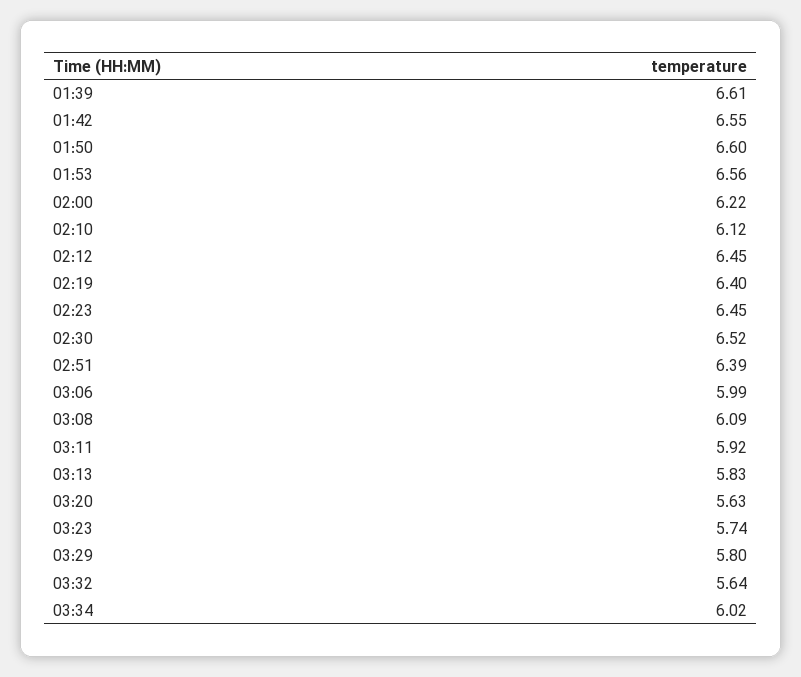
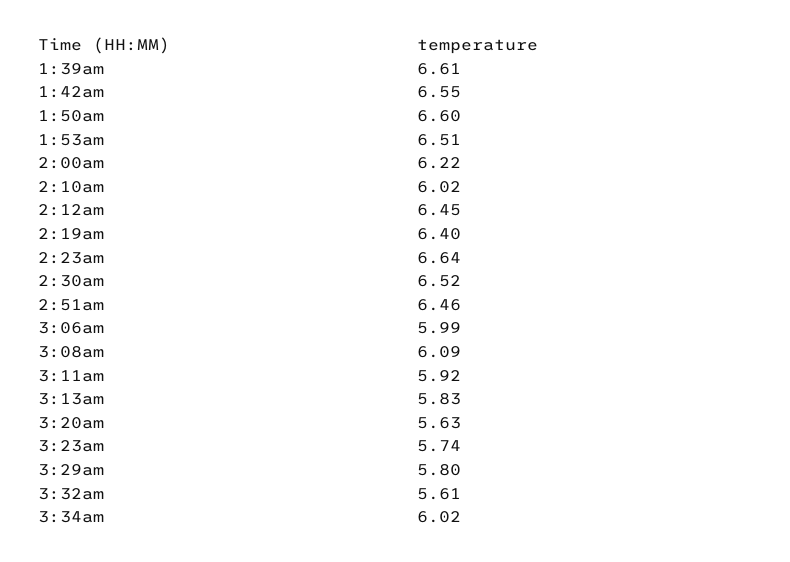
01:53: 6.56 -> 6.51
02:10: 6.12 -> 6.02
02:23: 6.45 -> 6.64
02:51: 6.39 -> 6.46
03:32: 5.64 -> 5.61

